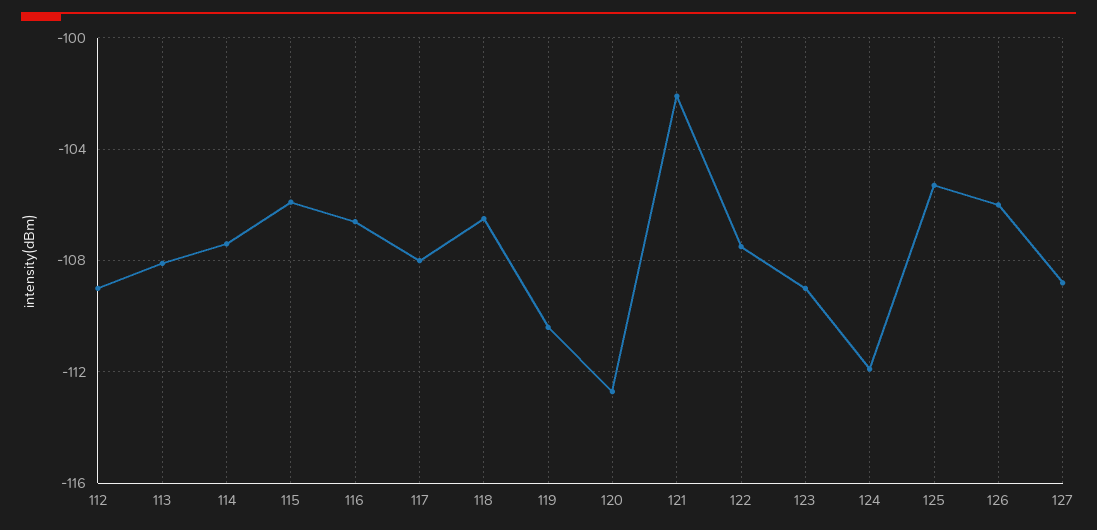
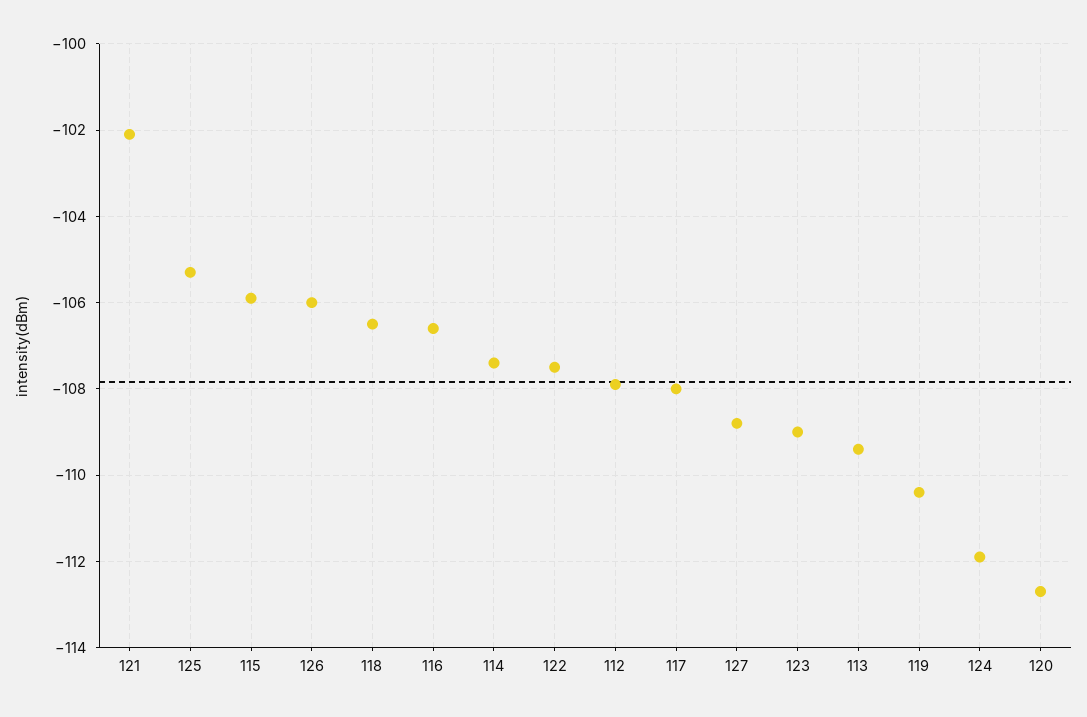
112: -109 -> -108
113: -108 -> -109.5

